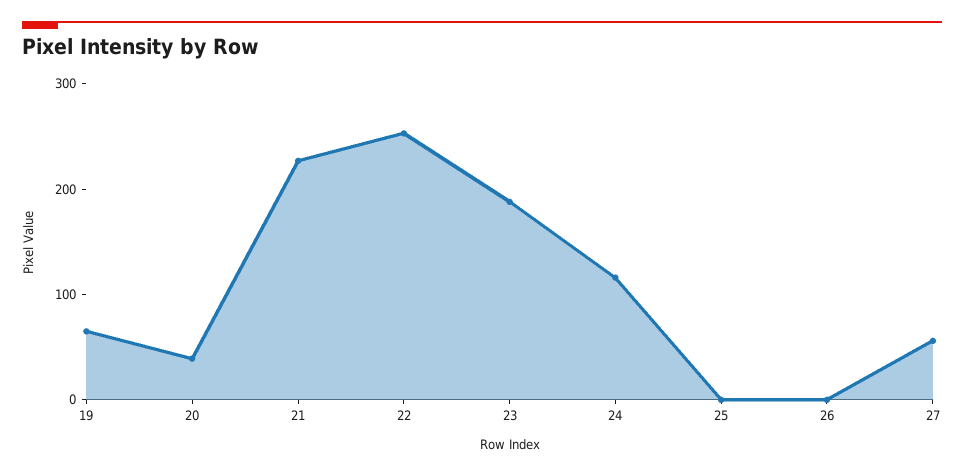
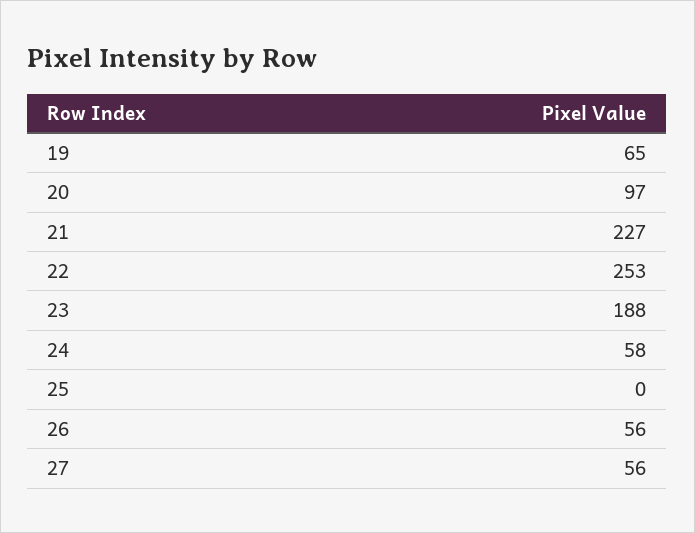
20: 40 -> 97
24: 120 -> 58
26: 0 -> 56

